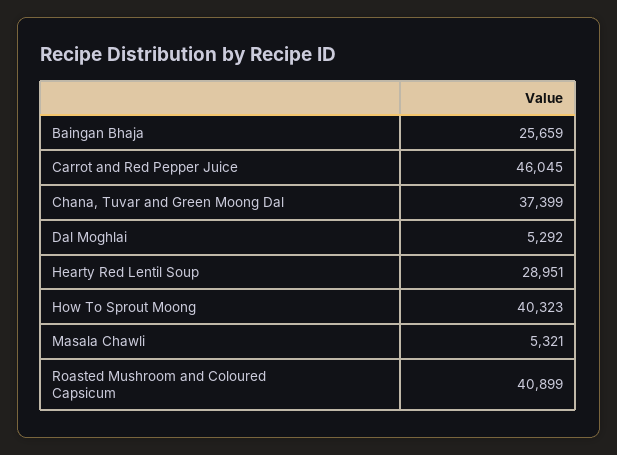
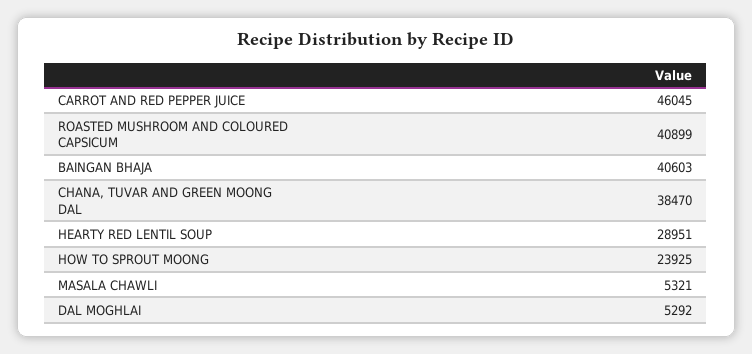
Baingan Bhaja: 25659 -> 40603
Chana, Tuvar and Green Moong Dal: 37399 -> 38470
How To Sprout Moong: 40323 -> 23925

